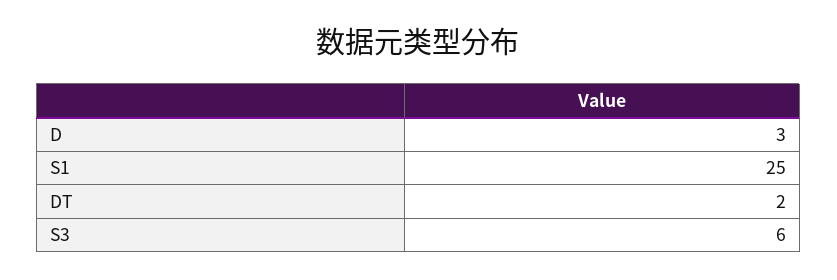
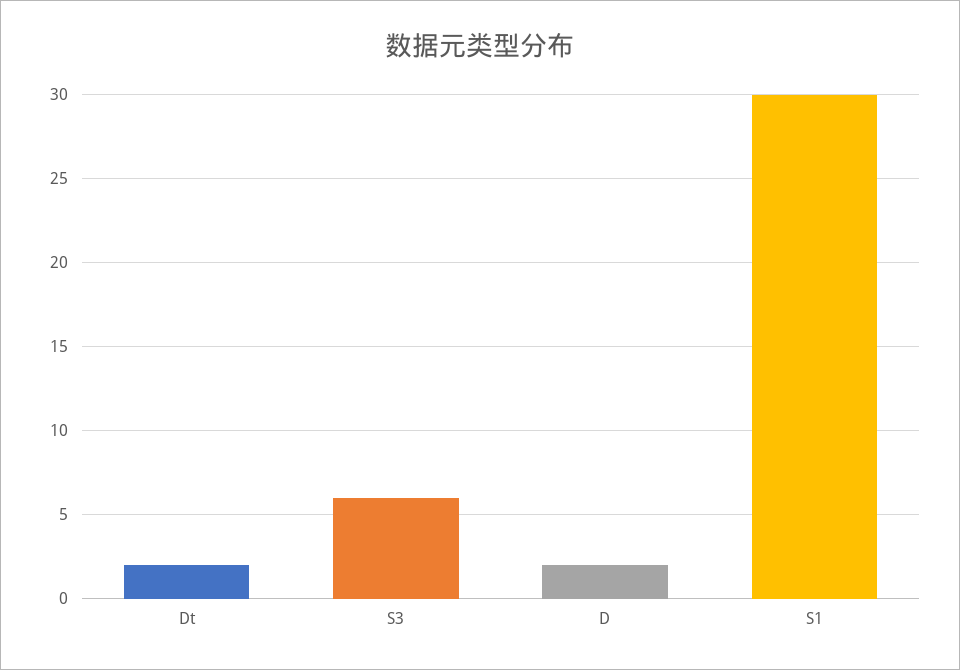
D: 3 -> 2
S1: 25 -> 30

